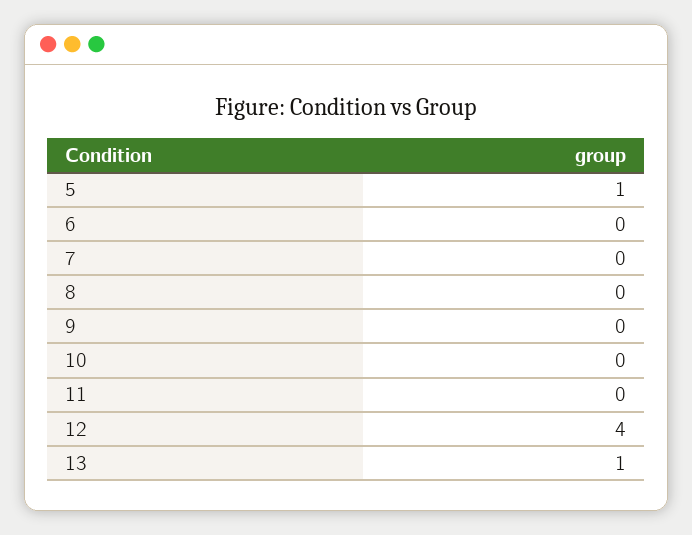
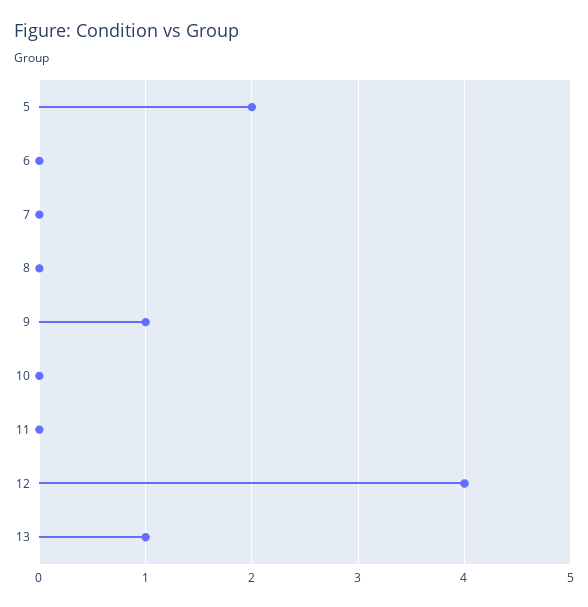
5: 1 -> 2
9: 0 -> 1

